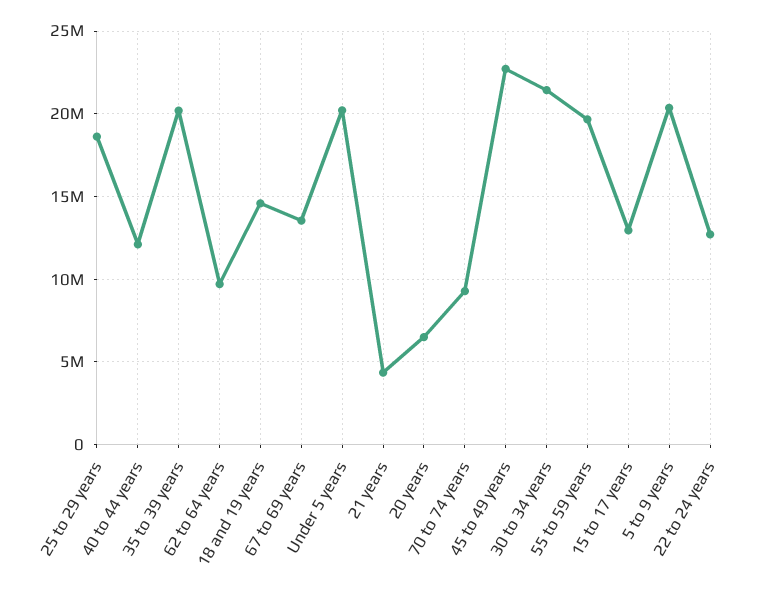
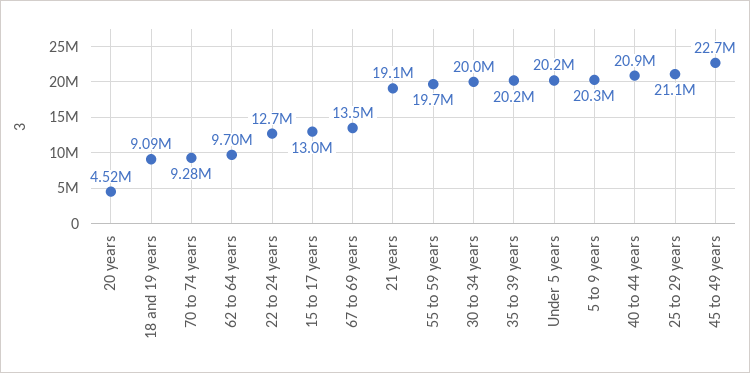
25 to 29 years: 18500000 -> 21100000
40 to 44 years: 12000000 -> 20900000
18 and 19 years: 14500000 -> 9090000
21 years: 4500000 -> 19100000
20 years: 6500000 -> 4520000
30 to 34 years: 21500000 -> 20000000

